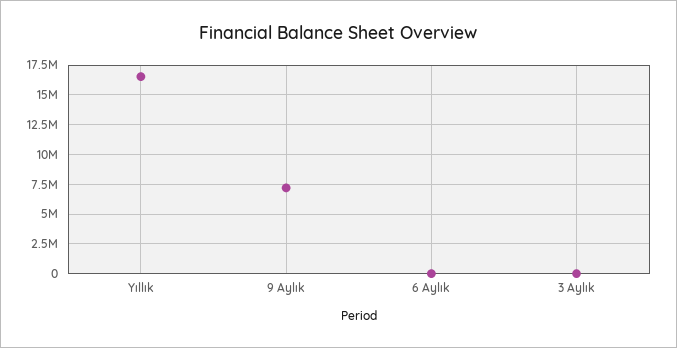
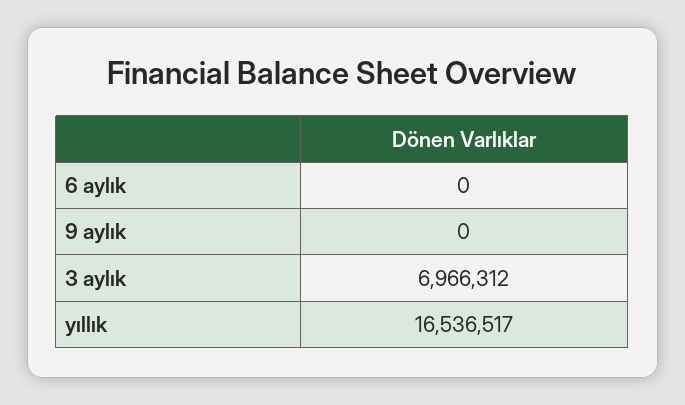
9 Aylık: 7500000 -> 0
3 Aylık: 0 -> 6966312

